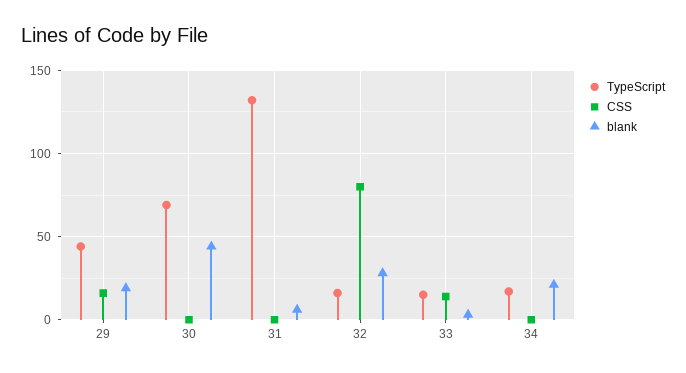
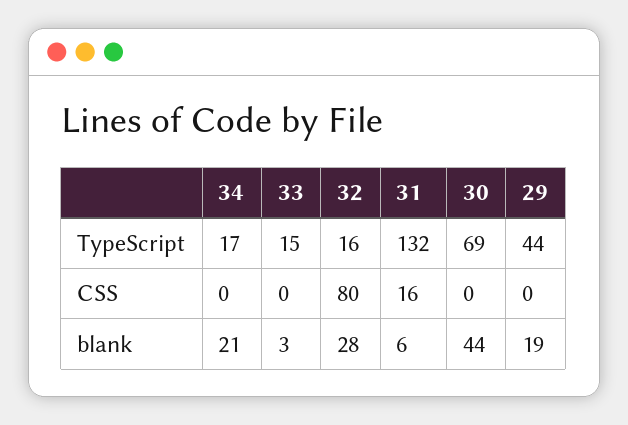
CSS, 29: 15 -> 0
CSS, 31: 0 -> 16
CSS, 33: 15 -> 0

